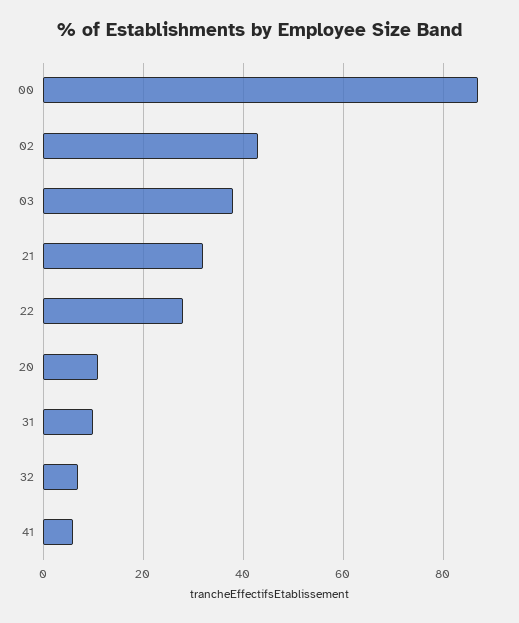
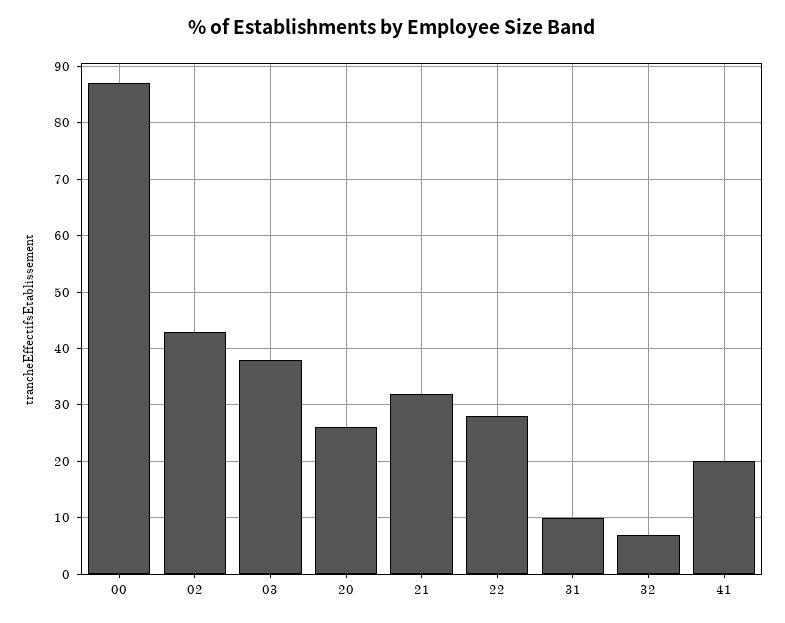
20: 10 -> 25
41: 5 -> 20

